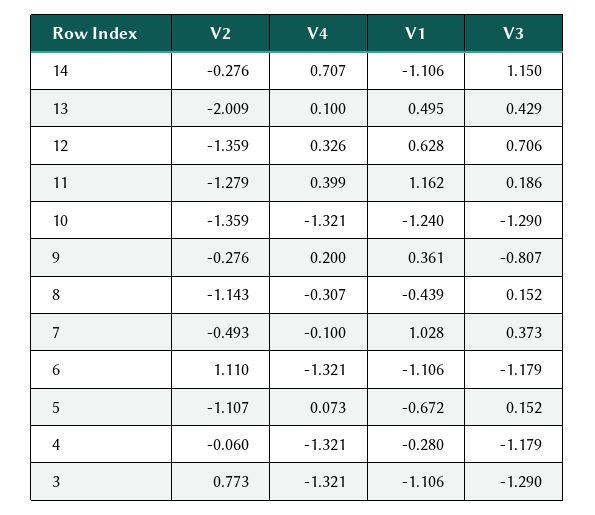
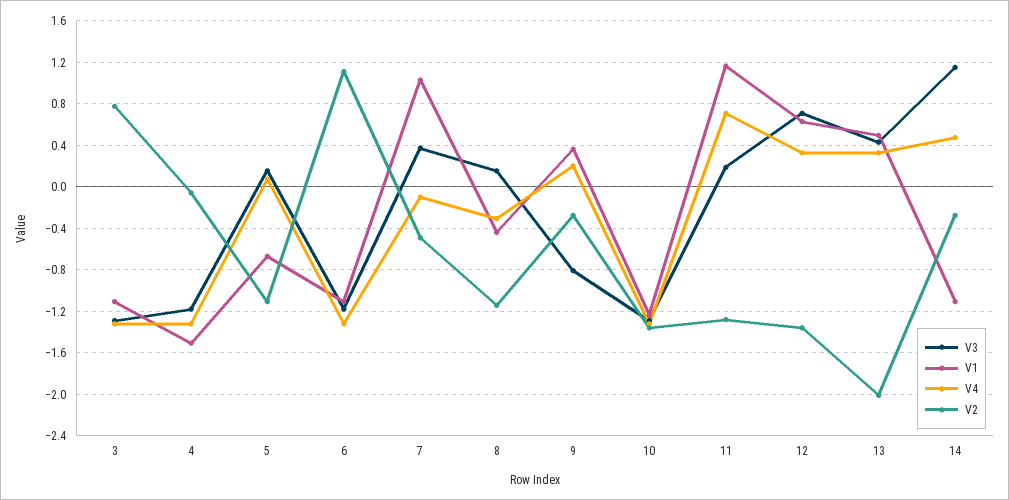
V4, 14: 0.707 -> 0.5
V4, 13: 0.1 -> 0.3
V4, 11: 0.399 -> 0.7
V1, 4: -0.28 -> -1.5

